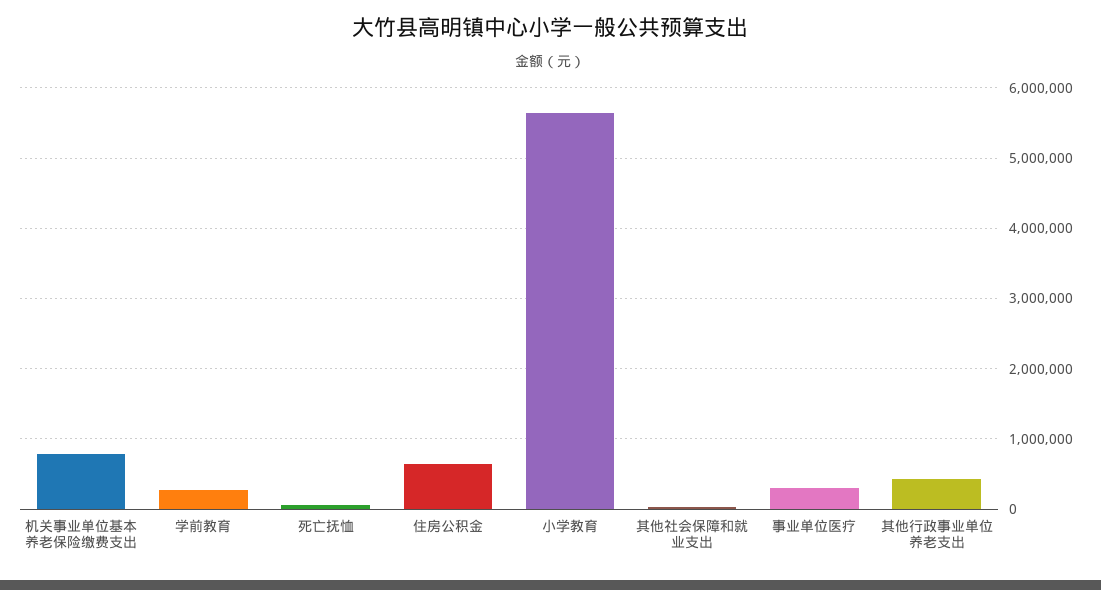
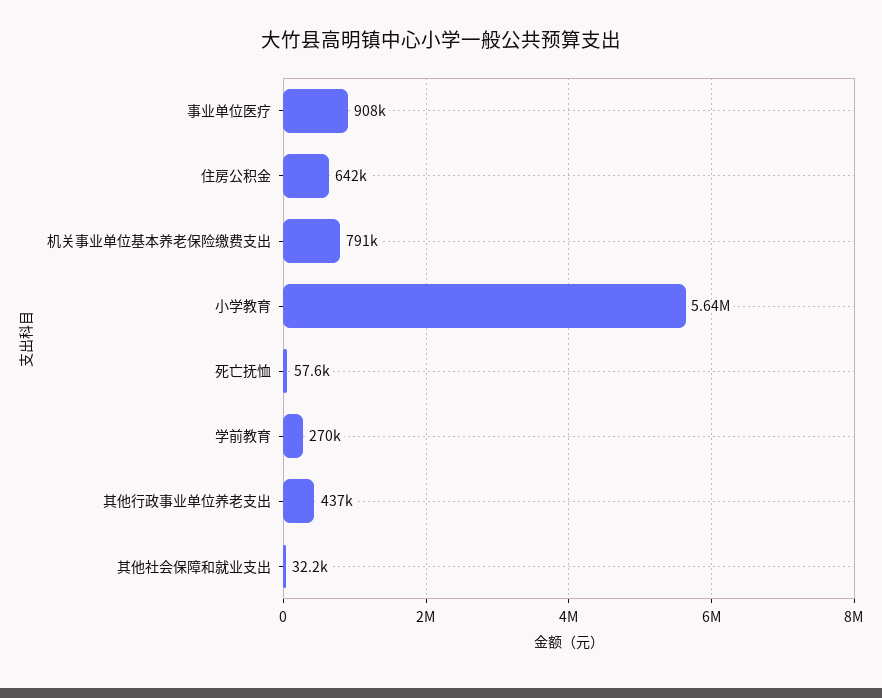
事业单位医疗: 300000 -> 908000

